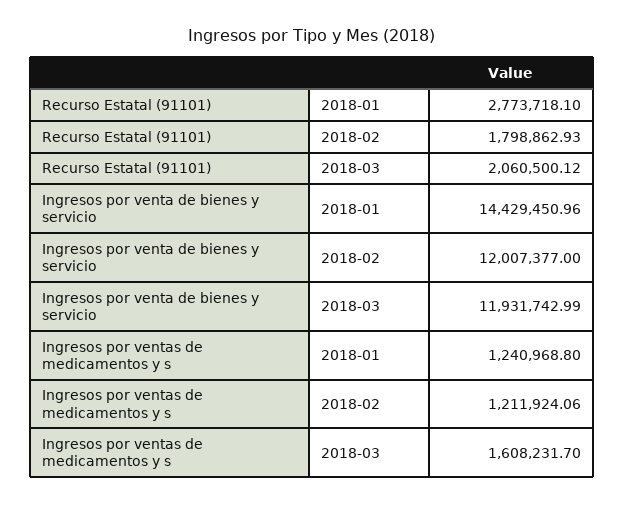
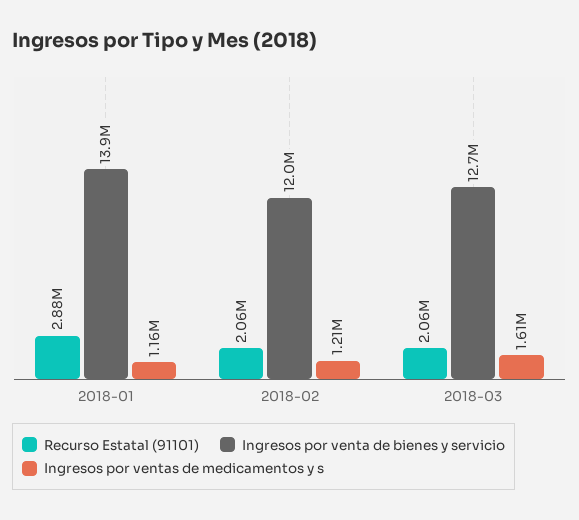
Recurso Estatal (91101), 2018-01: 2773718.1 -> 2880000
Recurso Estatal (91101), 2018-02: 1798862.93 -> 2060000
Ingresos por venta de bienes y servicio, 2018-01: 14429450.96 -> 13900000
Ingresos por venta de bienes y servicio, 2018-03: 11931742.99 -> 12700000
Ingresos por ventas de medicamentos y s, 2018-01: 1240968.8 -> 1160000

